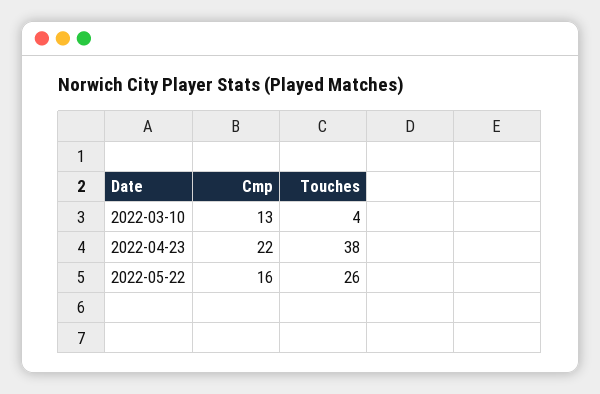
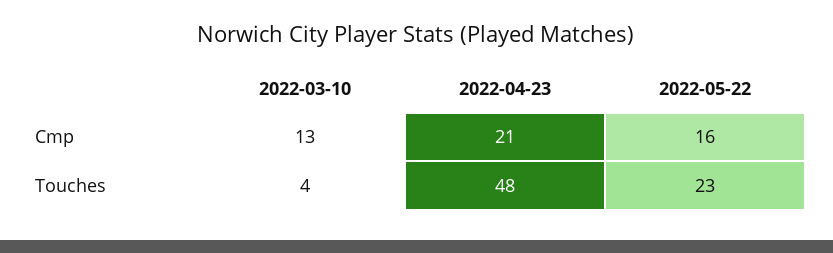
Cmp, 2022-04-23: 22 -> 21
Touches, 2022-04-23: 38 -> 48
Touches, 2022-05-22: 26 -> 23

